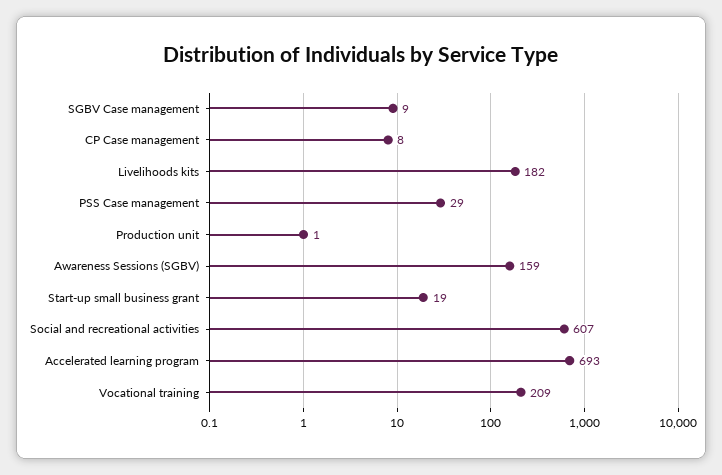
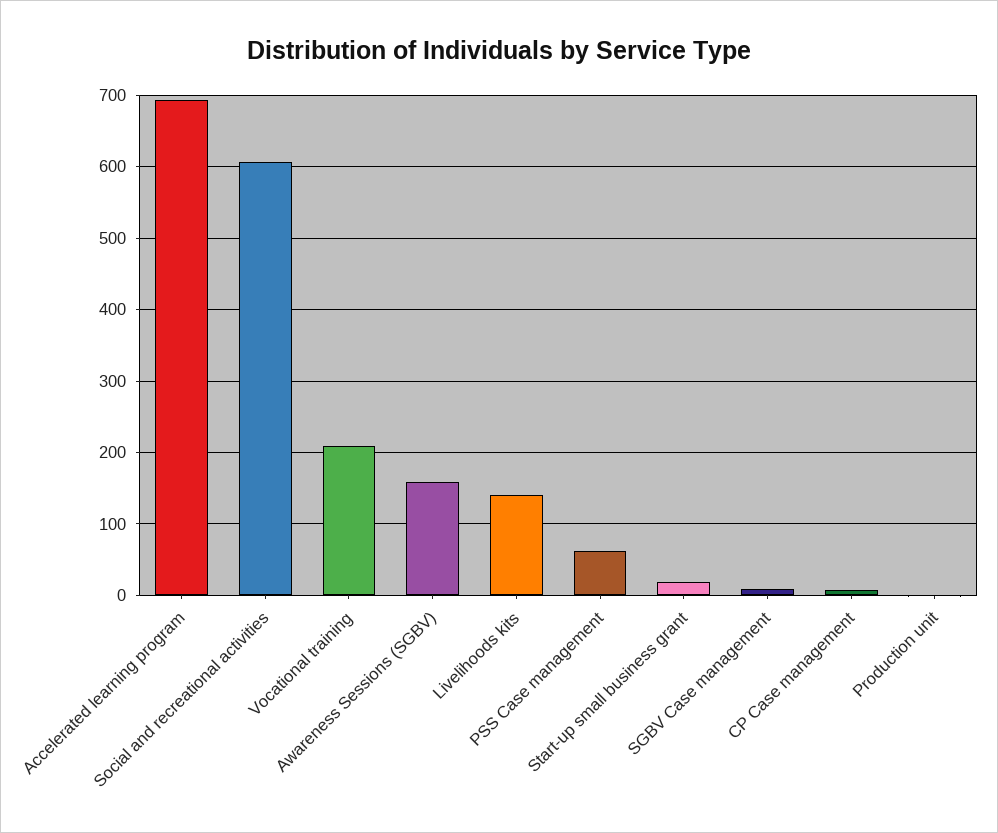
Livelihoods kits: 182 -> 140
PSS Case management: 29 -> 60

